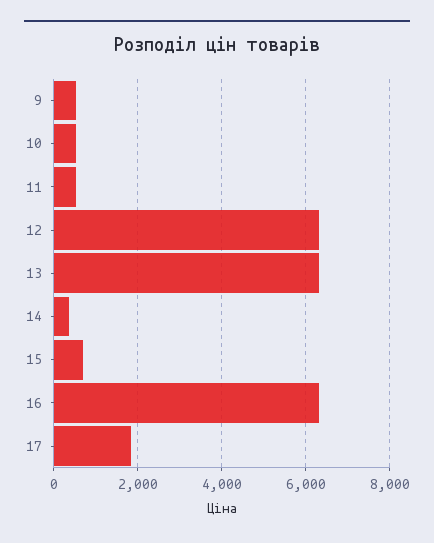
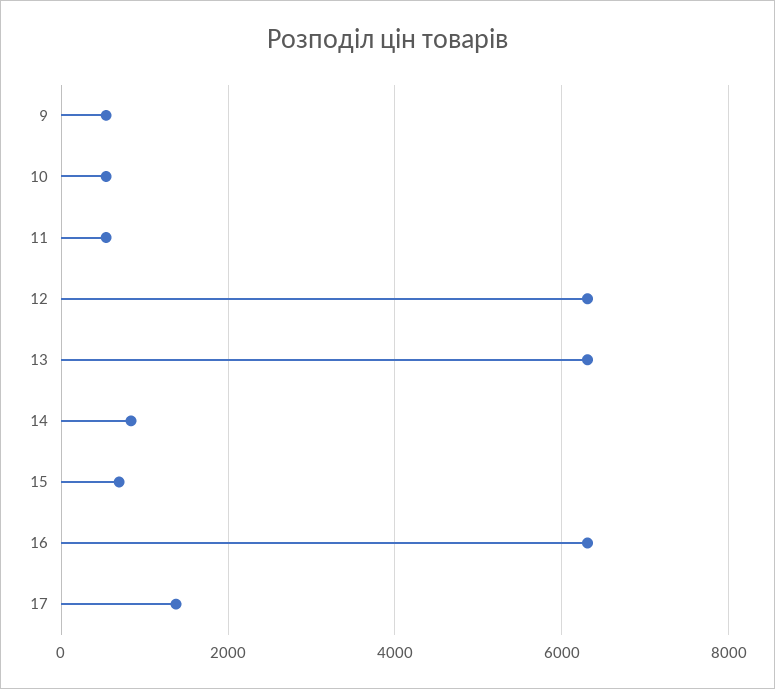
14: 400 -> 800
17: 1800 -> 1400

